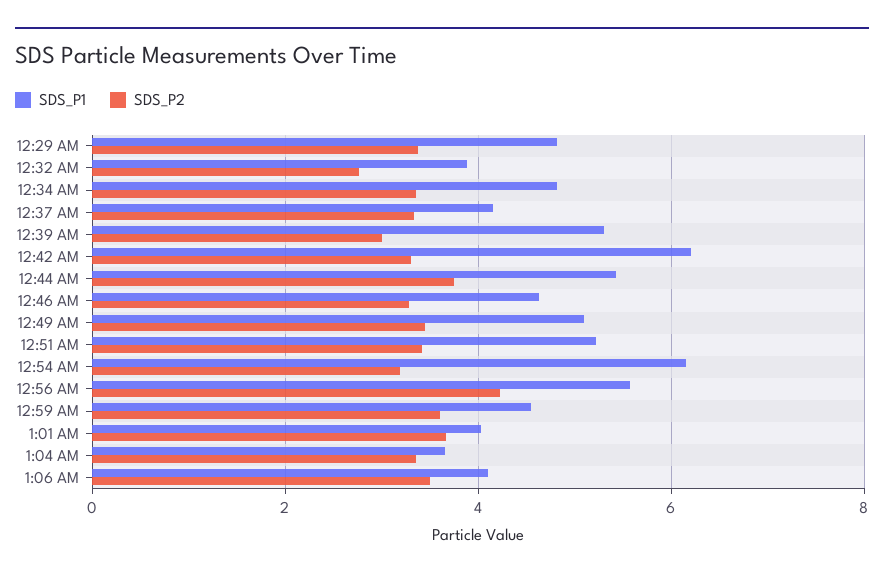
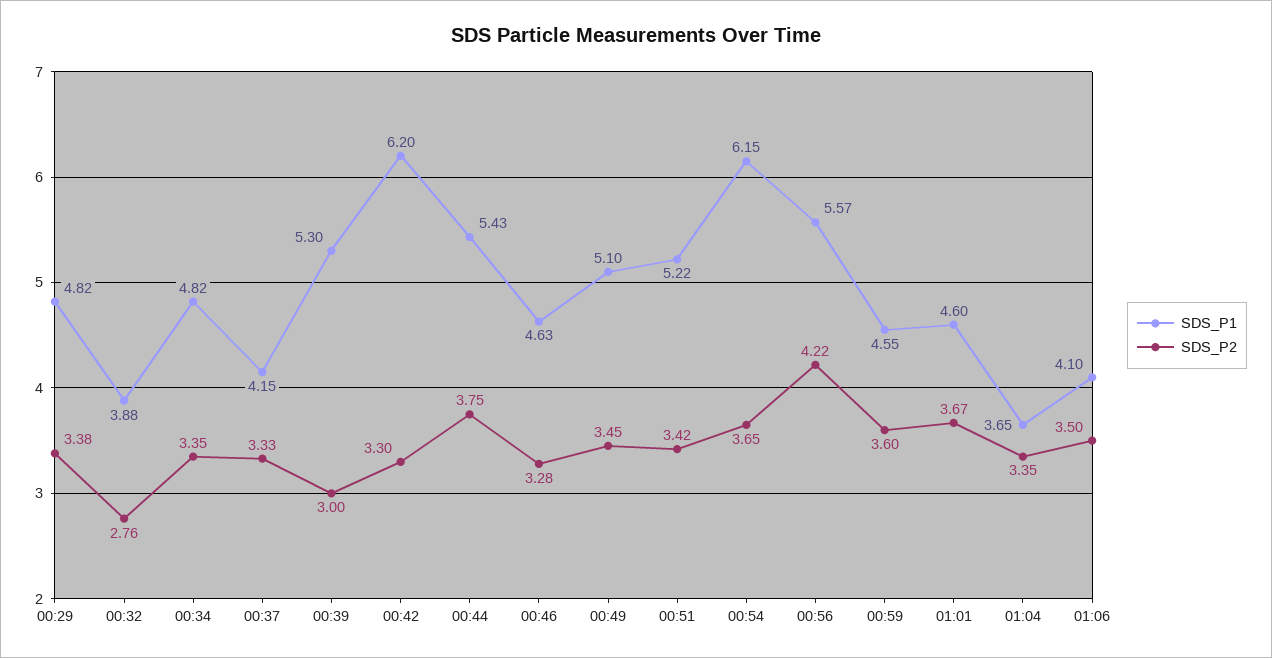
SDS_P2, 12:54 AM: 3.2 -> 3.65
SDS_P1, 1:01 AM: 4 -> 4.6

